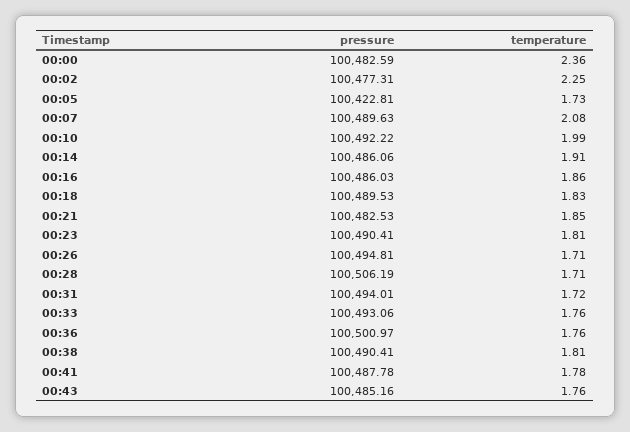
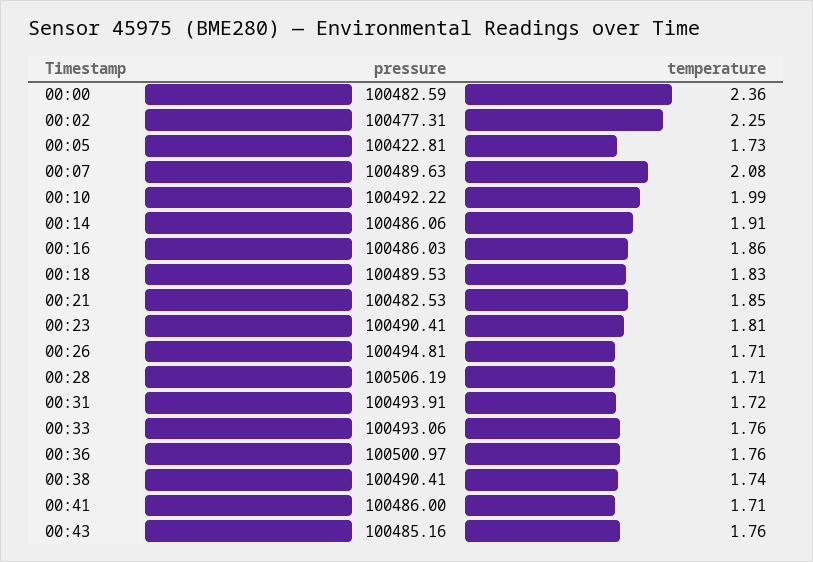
pressure, 00:31: 100494.01 -> 100493.91
temperature, 00:38: 1.81 -> 1.74
pressure, 00:41: 100487.78 -> 100486
temperature, 00:41: 1.78 -> 1.71

